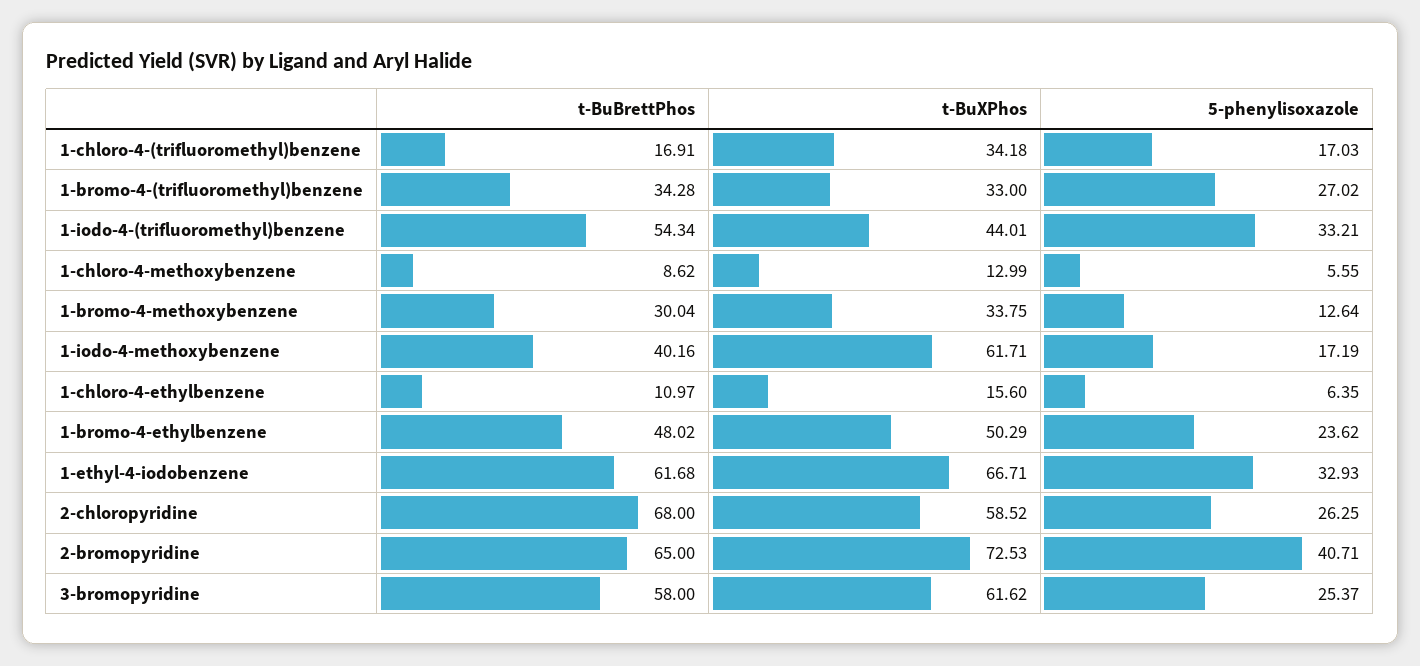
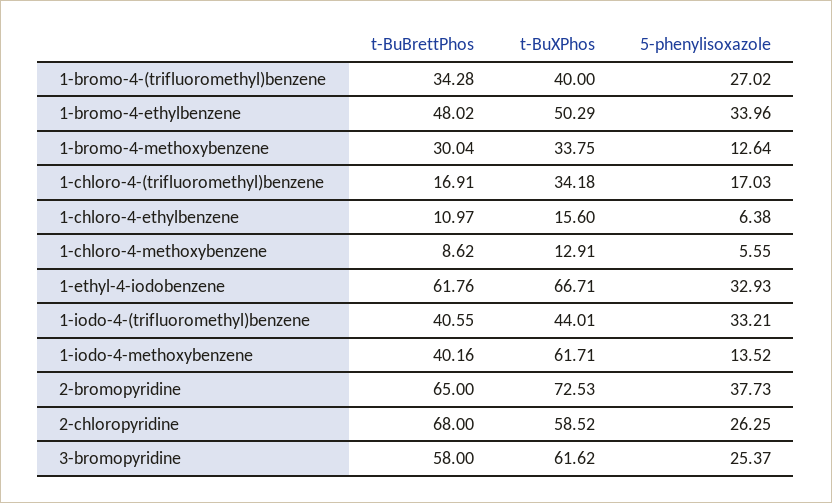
t-BuXPhos, 1-bromo-4-(trifluoromethyl)benzene: 33 -> 40
t-BuBrettPhos, 1-iodo-4-(trifluoromethyl)benzene: 54.34 -> 40.55
t-BuXPhos, 1-chloro-4-methoxybenzene: 12.99 -> 12.91
5-phenylisoxazole, 1-iodo-4-methoxybenzene: 17.19 -> 13.52
5-phenylisoxazole, 1-chloro-4-ethylbenzene: 6.35 -> 6.38
5-phenylisoxazole, 1-bromo-4-ethylbenzene: 23.62 -> 33.96
t-BuBrettPhos, 1-ethyl-4-iodobenzene: 61.68 -> 61.76
5-phenylisoxazole, 2-bromopyridine: 40.71 -> 37.73

